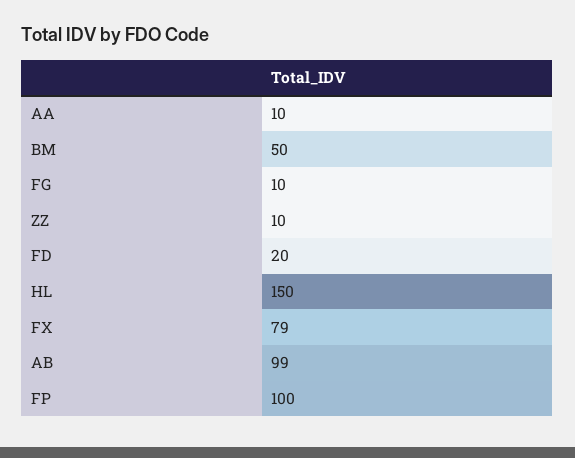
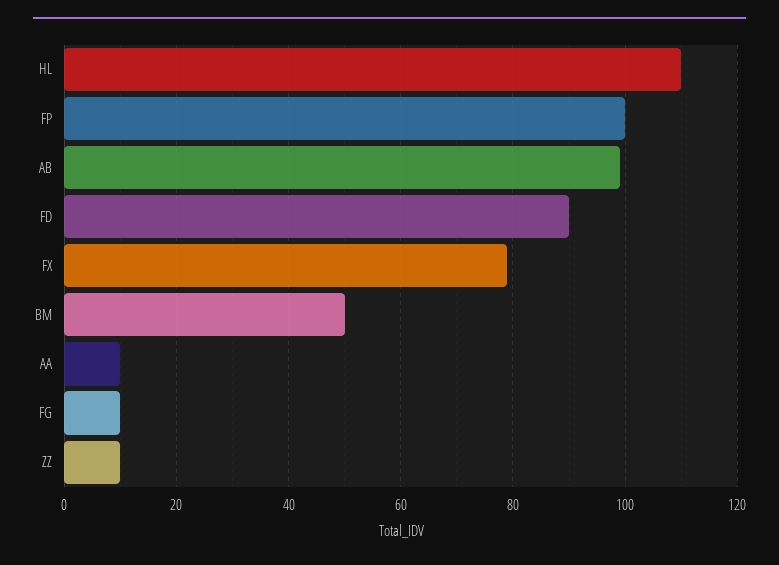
FD: 20 -> 90
HL: 150 -> 110

